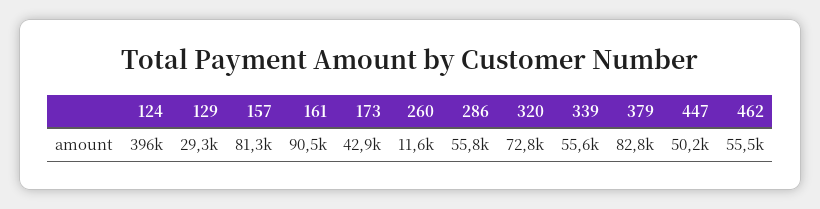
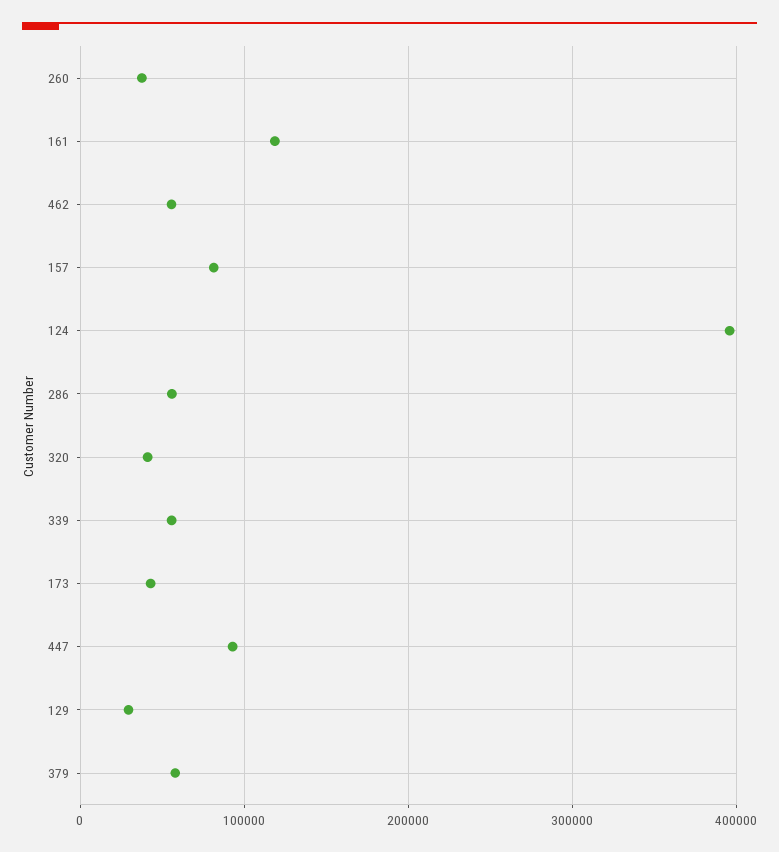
161: 90500 -> 120000
260: 11600 -> 40000
320: 72800 -> 40000
379: 82800 -> 60000
447: 50200 -> 90000

